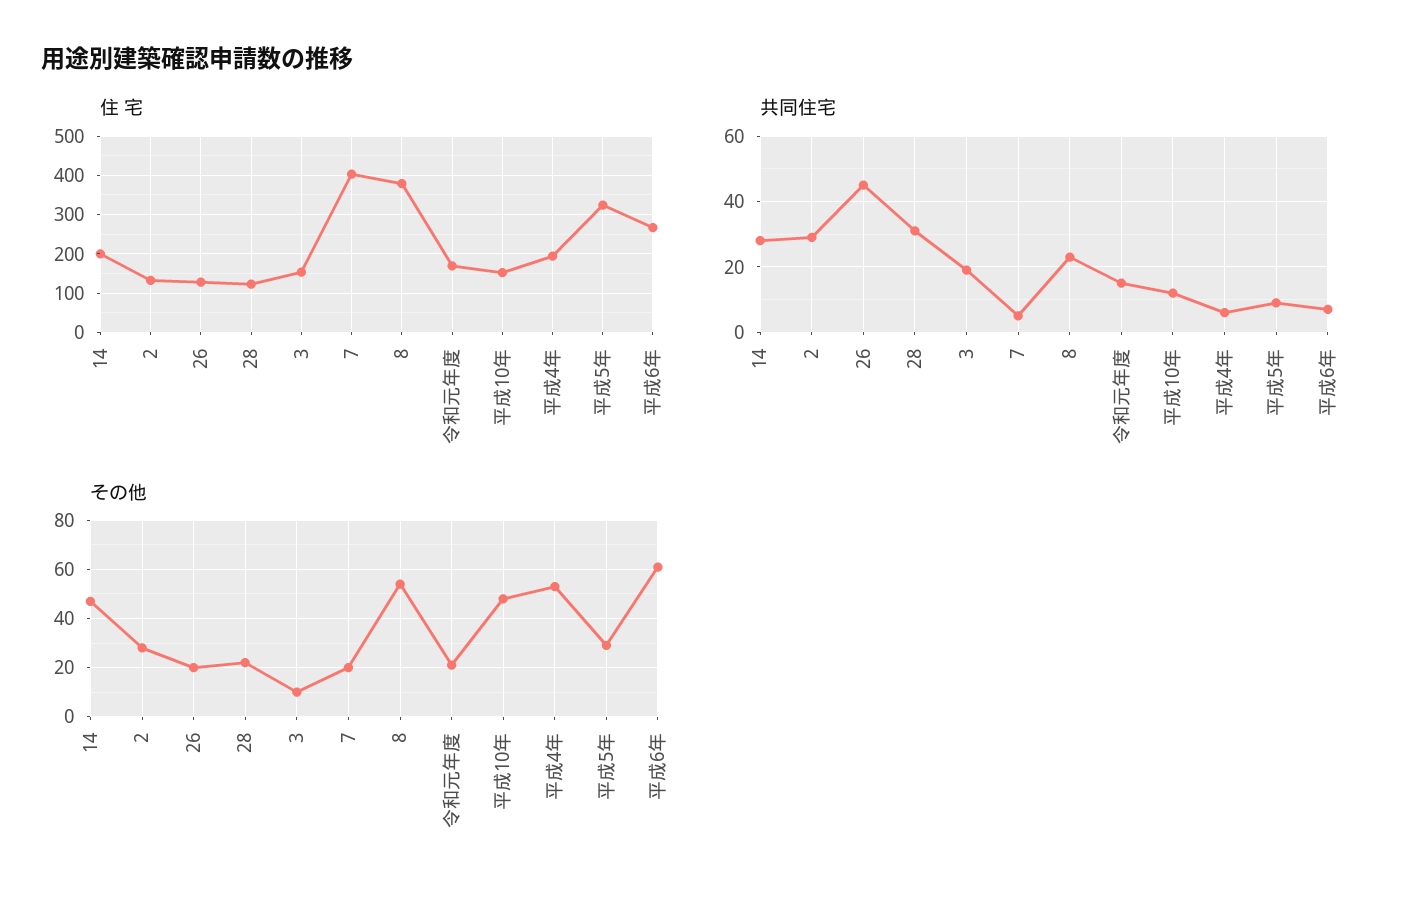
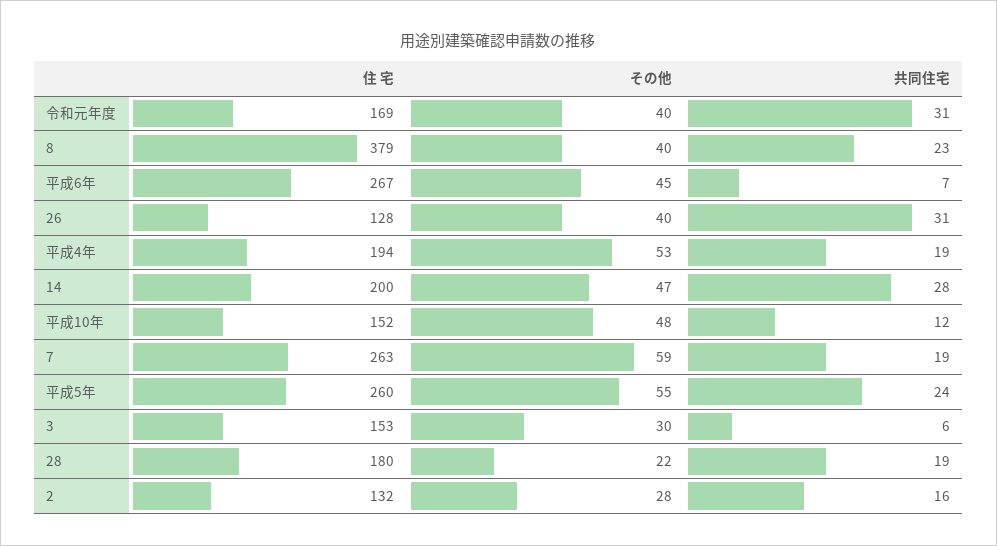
住 宅, 28: 120 -> 180
住 宅, 7: 400 -> 263
住 宅, 平成5年: 320 -> 260
共同住宅, 2: 30 -> 16
共同住宅, 26: 45 -> 31
共同住宅, 28: 30 -> 19
共同住宅, 3: 20 -> 6
共同住宅, 7: 5 -> 19
共同住宅, 令和元年度: 15 -> 31
共同住宅, 平成4年: 5 -> 19
共同住宅, 平成5年: 10 -> 24
その他, 26: 20 -> 40
その他, 3: 10 -> 30
その他, 7: 20 -> 59
その他, 8: 55 -> 40
その他, 令和元年度: 20 -> 40
その他, 平成5年: 30 -> 55
その他, 平成6年: 60 -> 45

